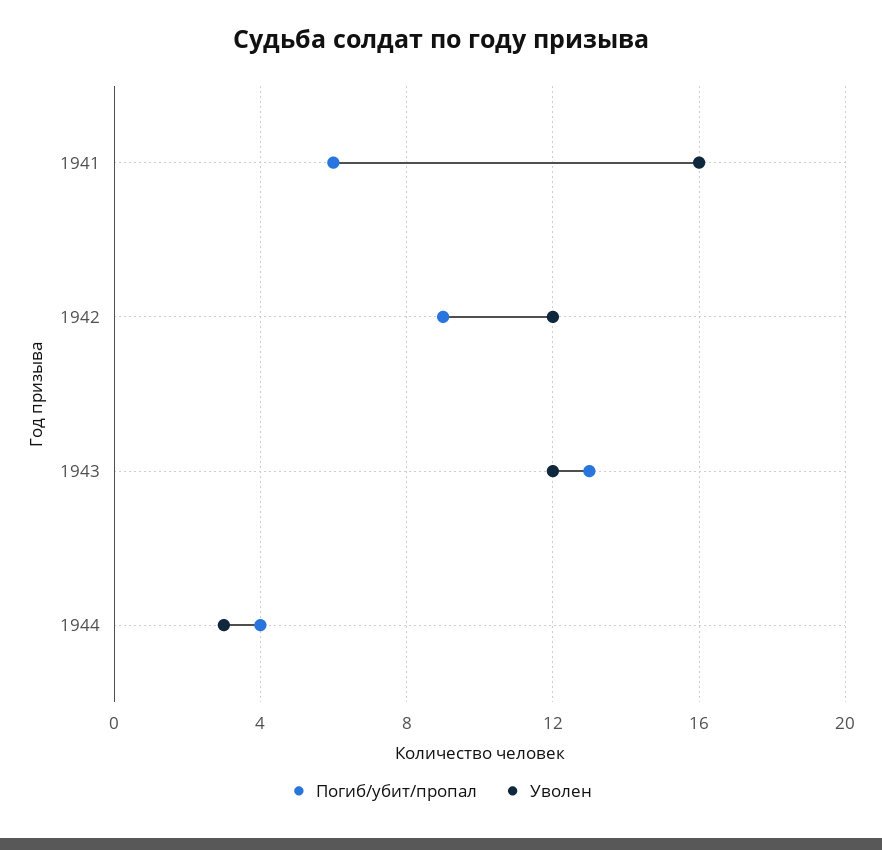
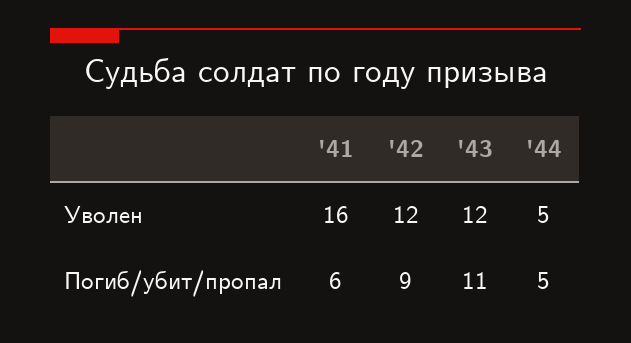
Погиб/убит/пропал, 1943: 13 -> 11
Погиб/убит/пропал, 1944: 4 -> 5
Уволен, 1944: 3 -> 5

